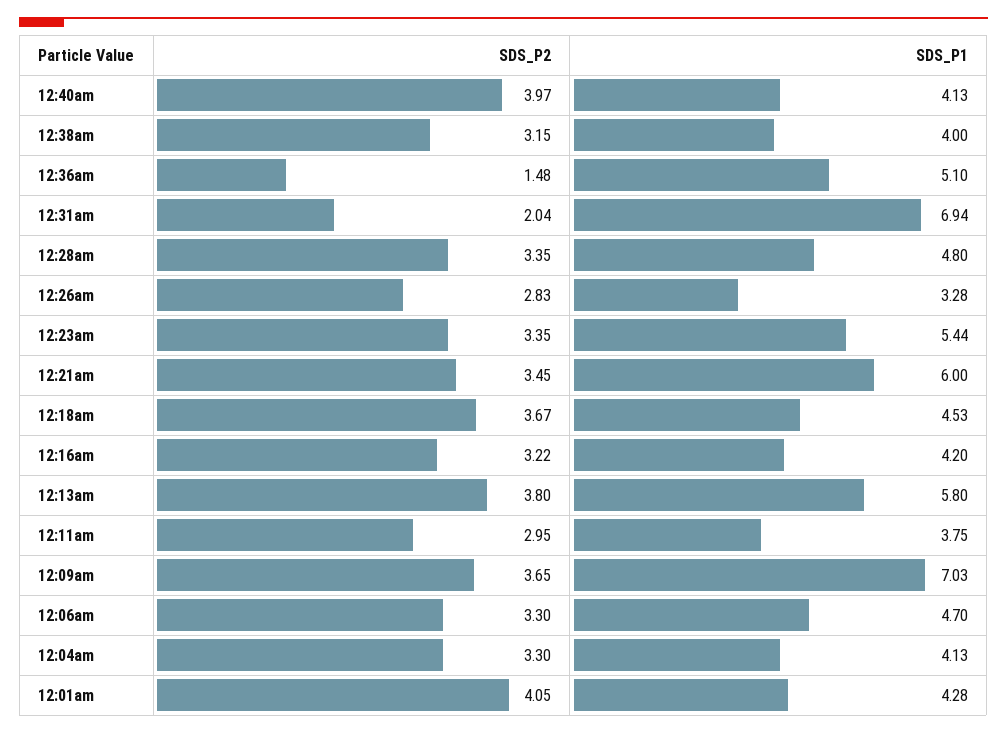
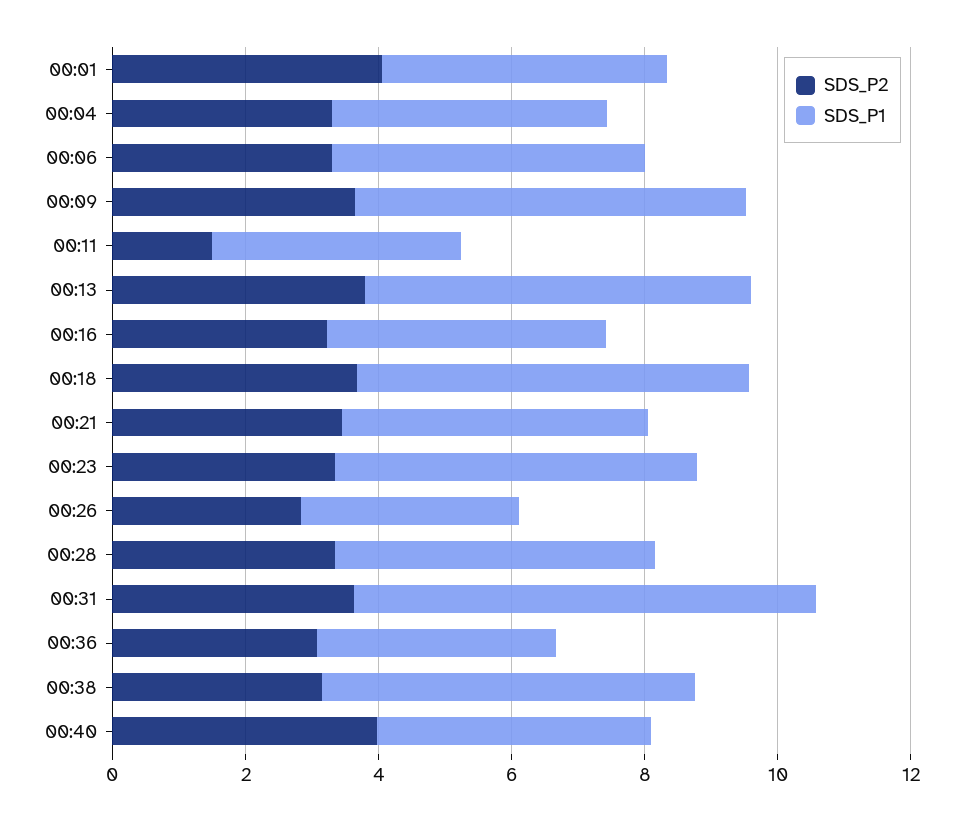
SDS_P1, 12:38am: 4 -> 5.5
SDS_P2, 12:36am: 1.48 -> 3
SDS_P1, 12:36am: 5.1 -> 3.5
SDS_P2, 12:31am: 2.04 -> 3.5
SDS_P1, 12:21am: 6 -> 4.5
SDS_P1, 12:18am: 4.53 -> 6
SDS_P2, 12:11am: 2.95 -> 1.5
SDS_P1, 12:09am: 7.03 -> 6

